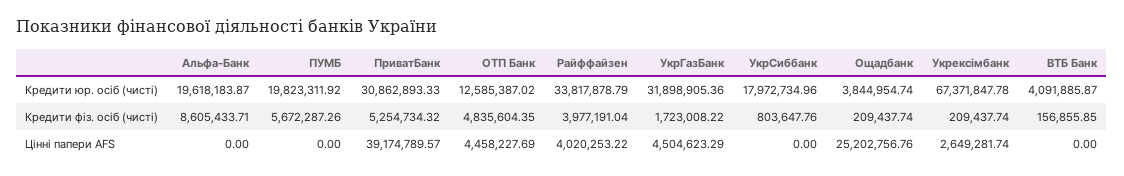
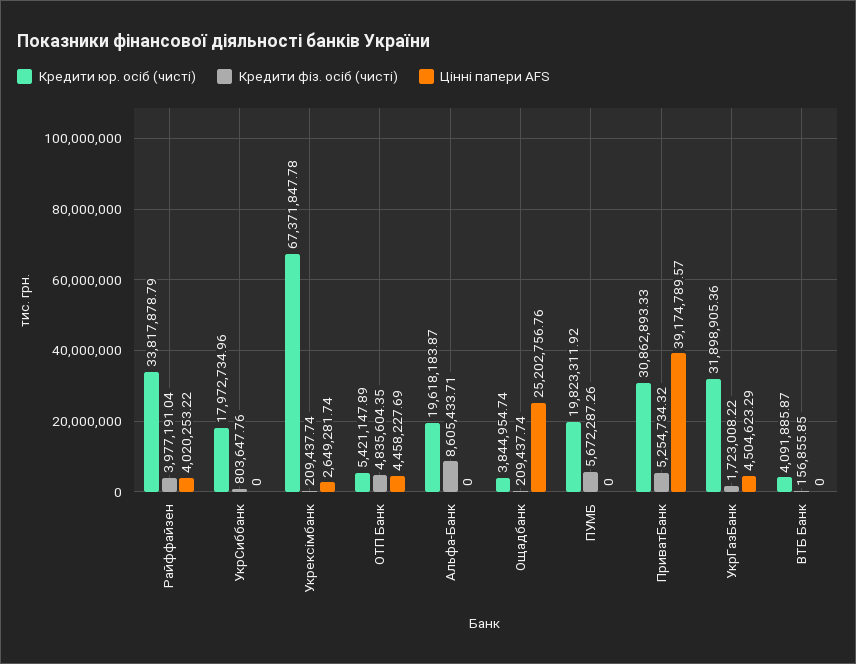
Кредити юр. осіб (чисті), ОТП Банк: 12585387.02 -> 5421147.89

